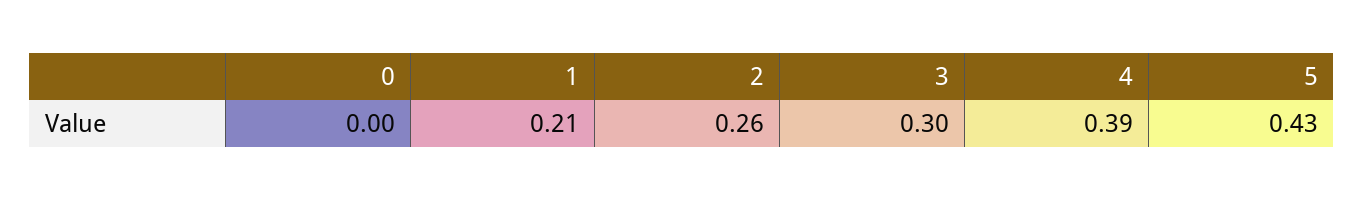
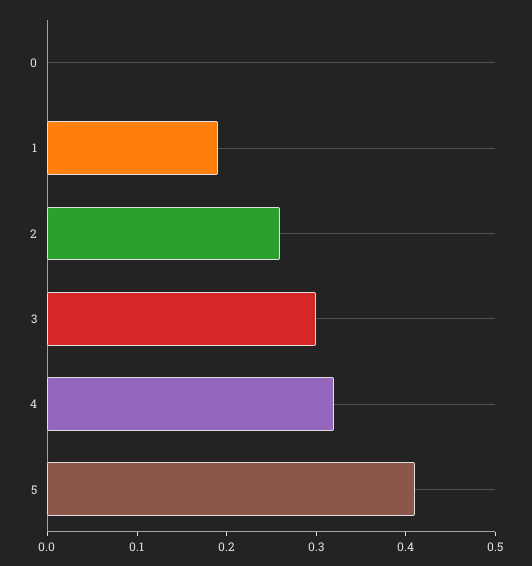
1: 0.21 -> 0.19
4: 0.39 -> 0.32
5: 0.43 -> 0.41

